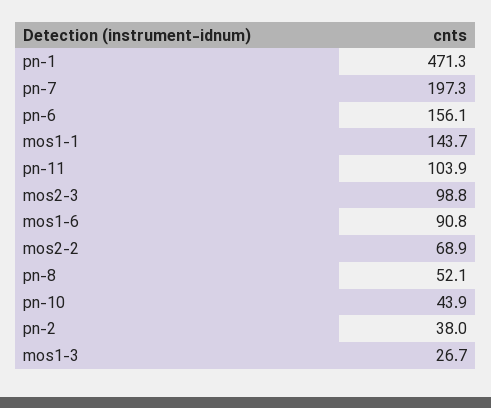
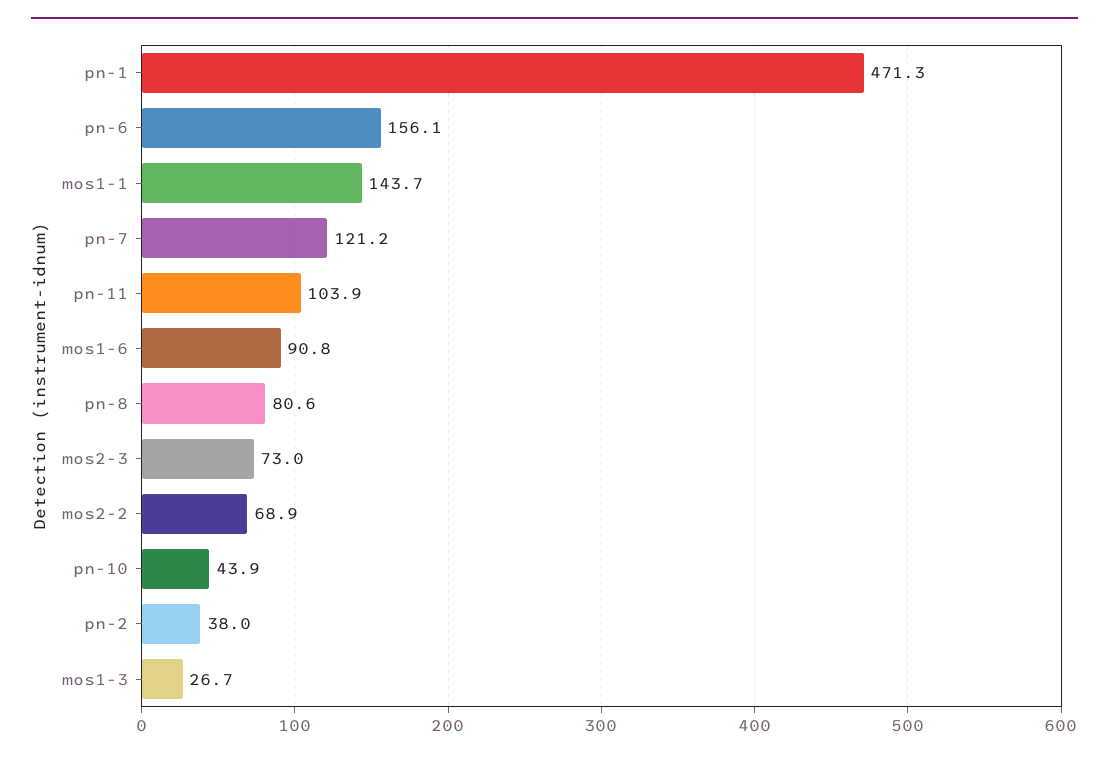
pn-7: 197.3 -> 121.2
mos2-3: 98.8 -> 73
pn-8: 52.1 -> 80.6

